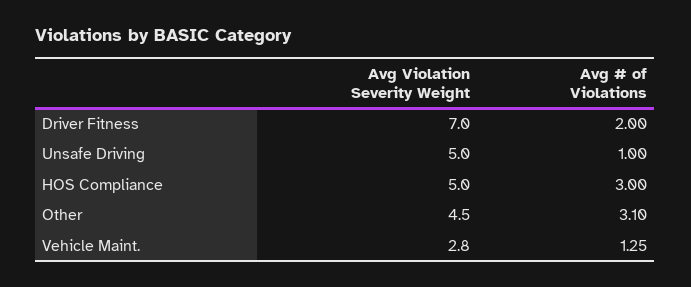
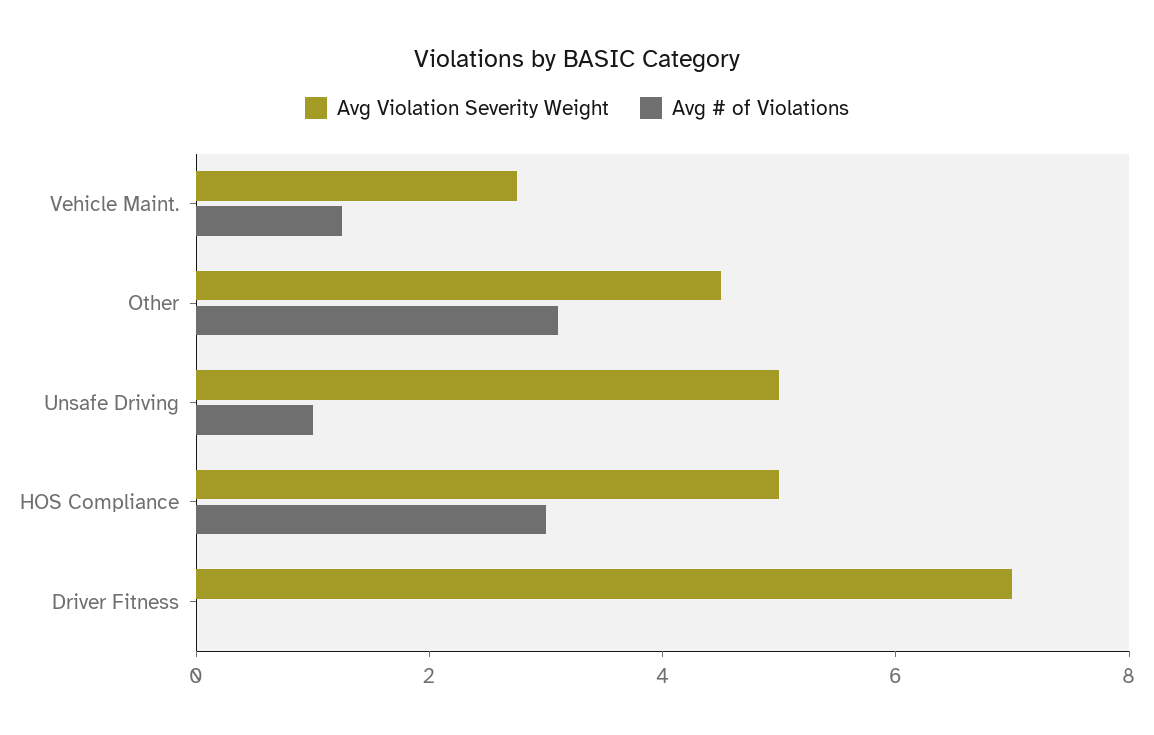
Avg # of Violations, Driver Fitness: 2 -> 0

